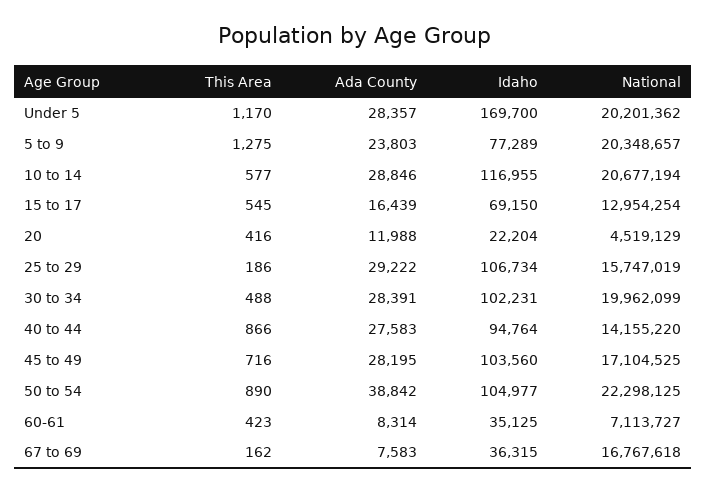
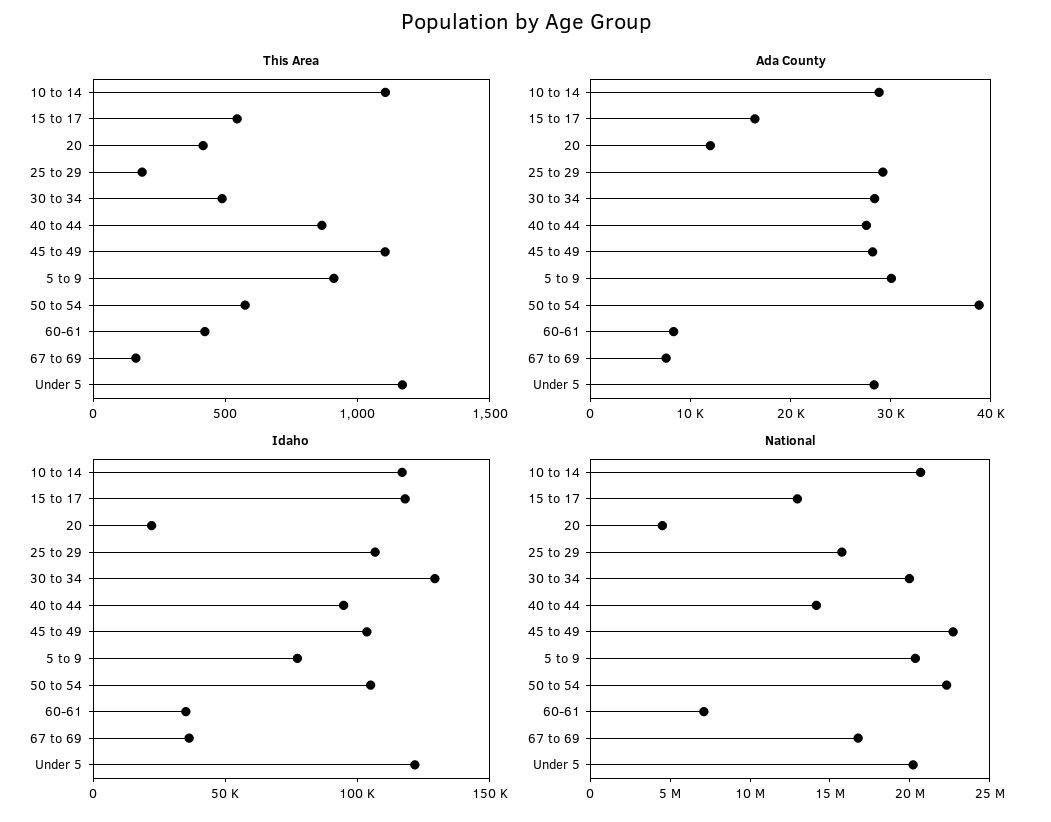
Idaho, Under 5: 169700 -> 120000
This Area, 5 to 9: 1275 -> 900
Ada County, 5 to 9: 23803 -> 30000
This Area, 10 to 14: 577 -> 1100
Idaho, 15 to 17: 69150 -> 120000
Idaho, 30 to 34: 102231 -> 130000
This Area, 45 to 49: 716 -> 1100
National, 45 to 49: 17104525 -> 23000000
This Area, 50 to 54: 890 -> 600

